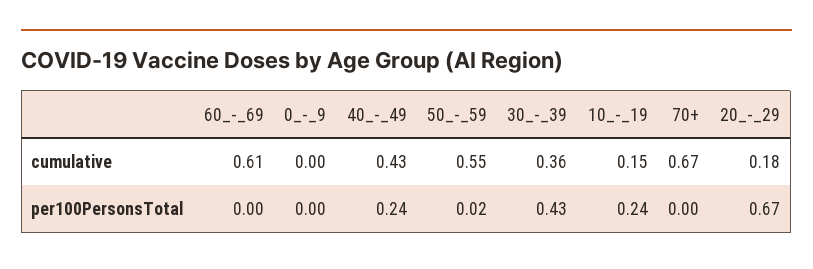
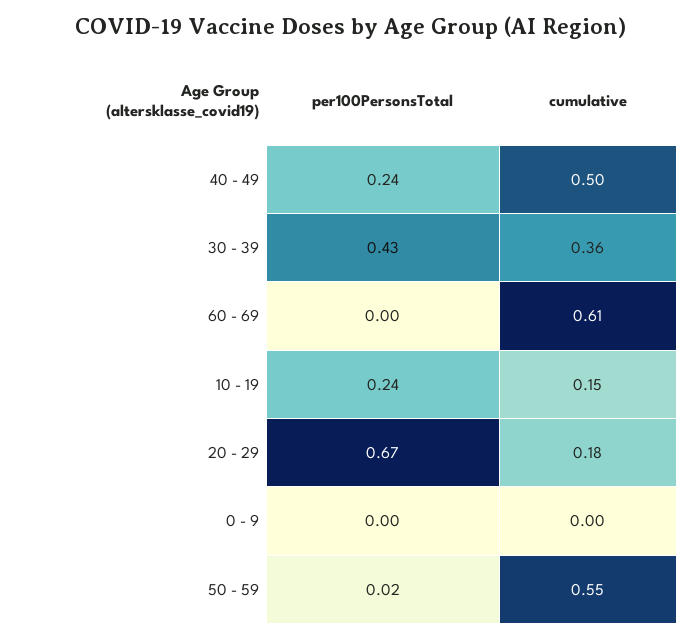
40_-_49, cumulative: 0.43 -> 0.5
70+, cumulative: 0.67 -> none
70+, per100PersonsTotal: 0 -> none

